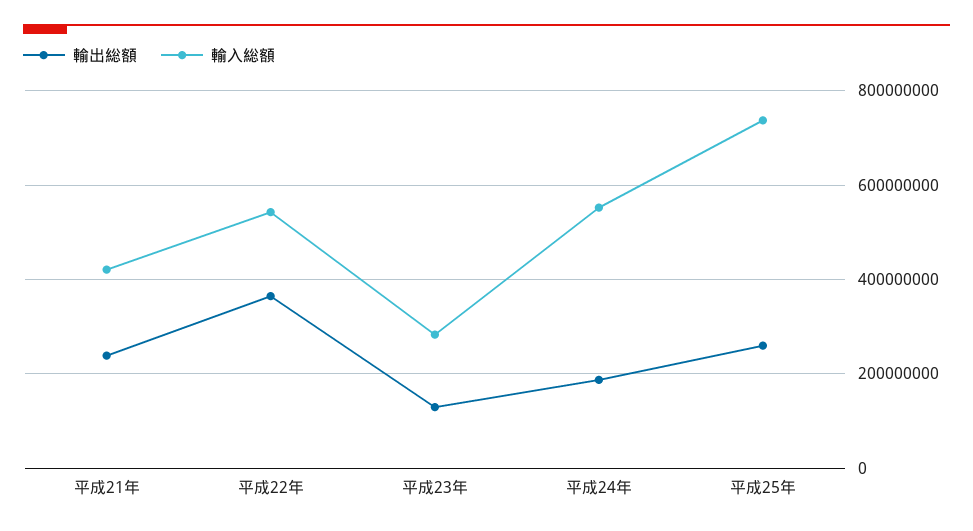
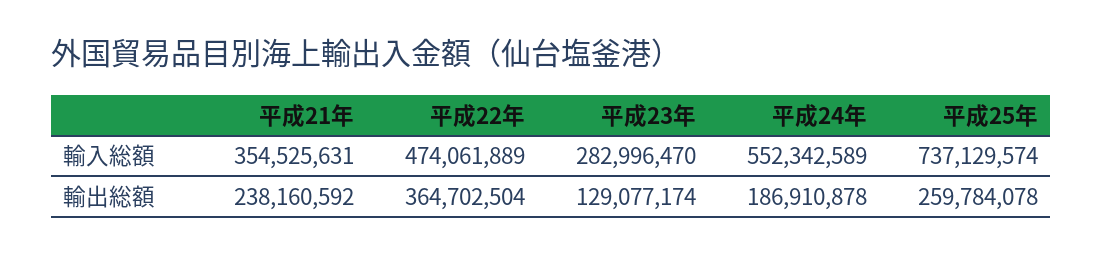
輸入総額, 平成21年: 420000000 -> 354525631
輸入総額, 平成22年: 540000000 -> 474061889

